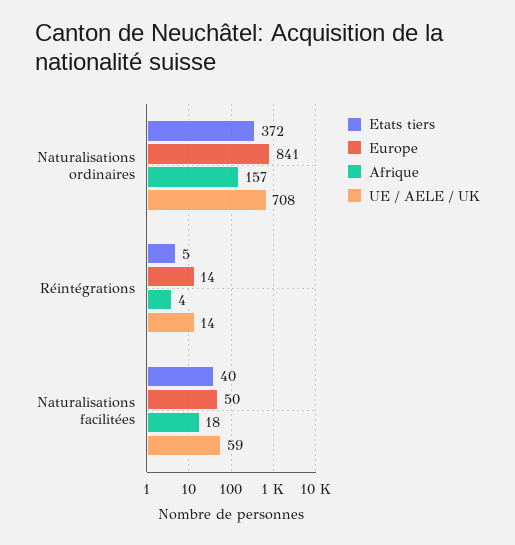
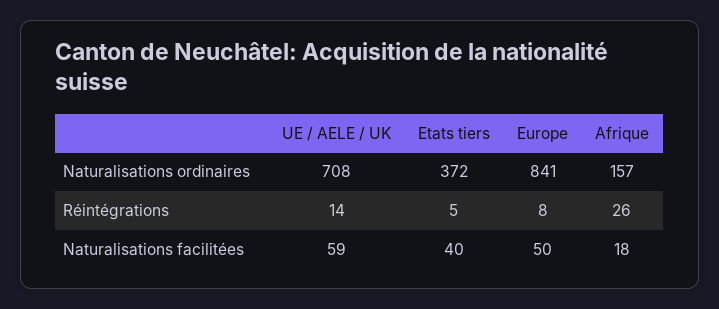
Europe, Réintégrations: 14 -> 8
Afrique, Réintégrations: 4 -> 26

